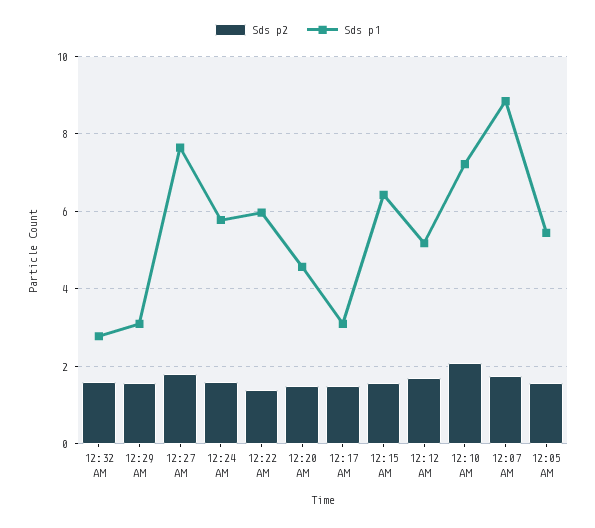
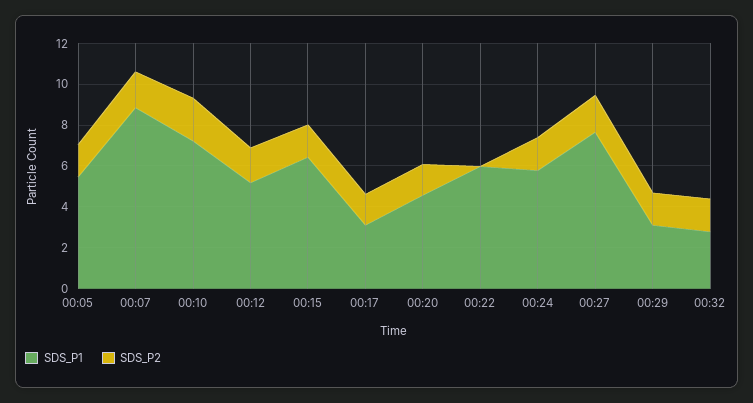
Sds p2, 12:22 AM: 1.4 -> 0

